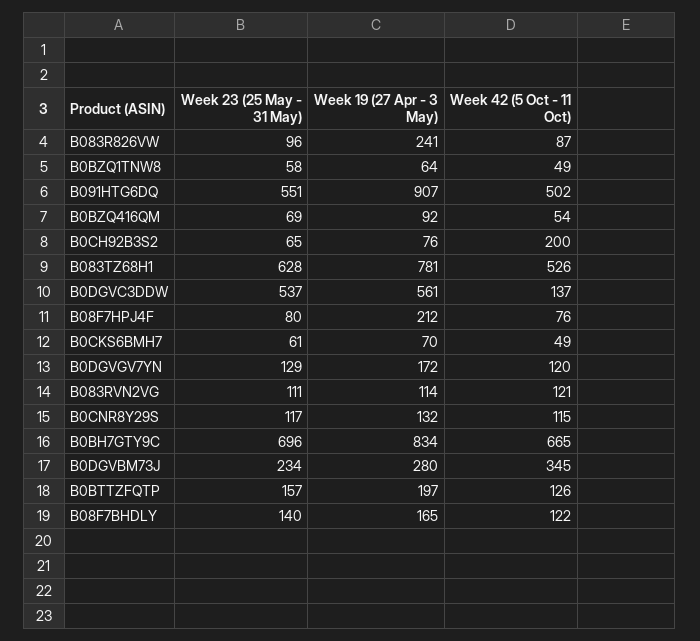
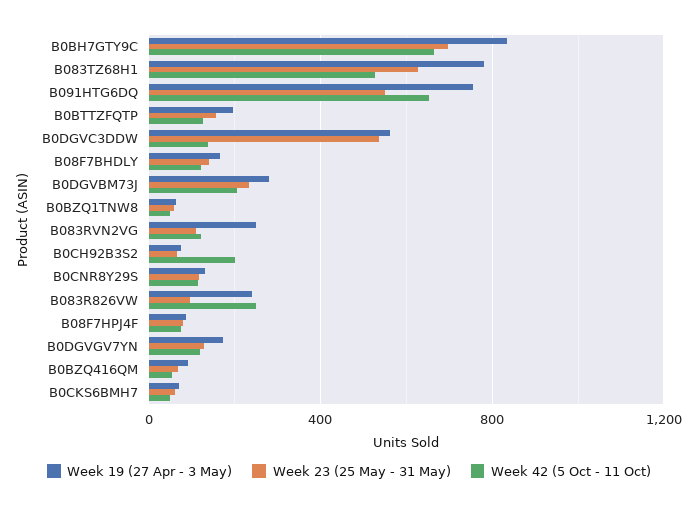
Week 42 (5 Oct - 11 Oct), B083R826VW: 87 -> 250
Week 19 (27 Apr - 3 May), B091HTG6DQ: 907 -> 750
Week 42 (5 Oct - 11 Oct), B091HTG6DQ: 502 -> 650
Week 19 (27 Apr - 3 May), B08F7HPJ4F: 212 -> 100
Week 19 (27 Apr - 3 May), B083RVN2VG: 114 -> 250
Week 42 (5 Oct - 11 Oct), B0DGVBM73J: 345 -> 200

